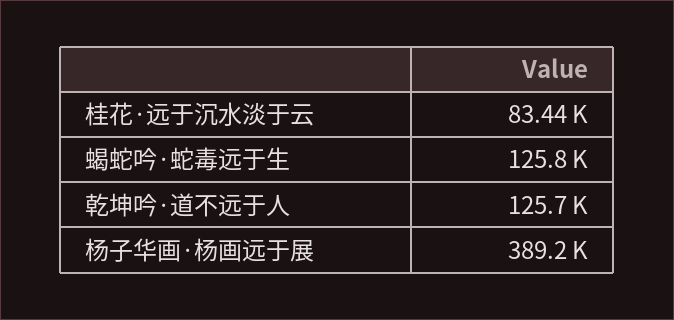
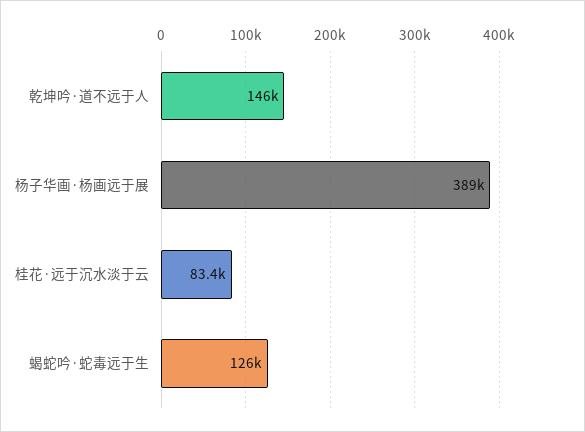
乾坤吟·道不远于人: 125700 -> 146000

